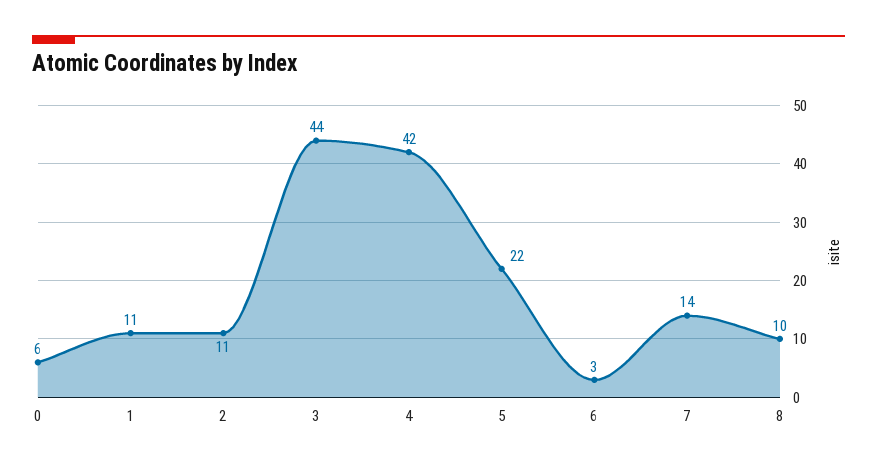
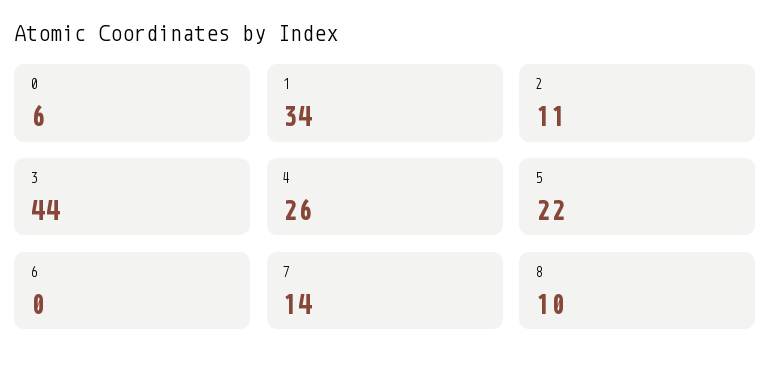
1: 11 -> 34
4: 42 -> 26
6: 3 -> 0

